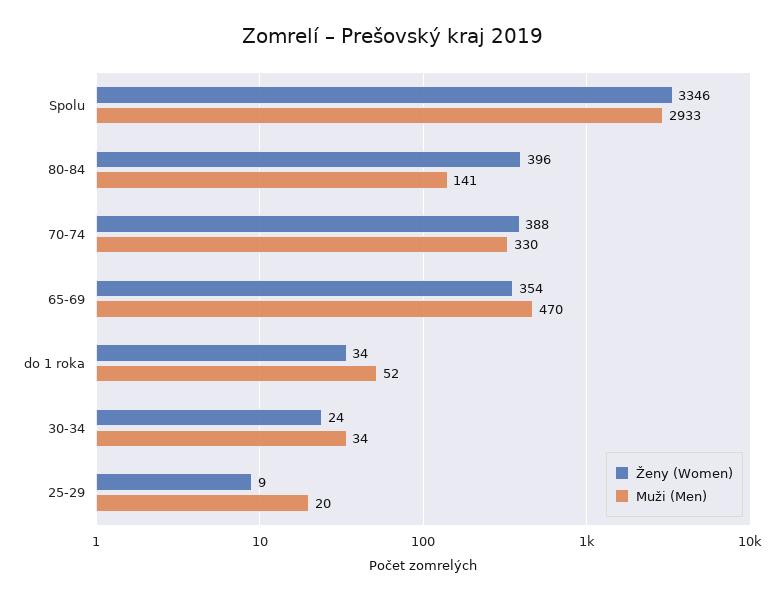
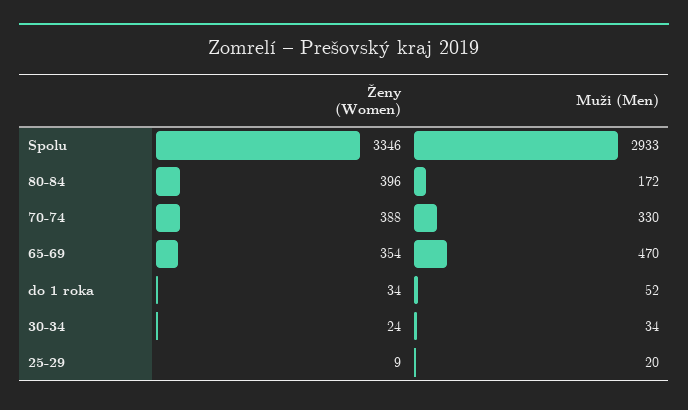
Muži (Men), 80-84: 141 -> 172

